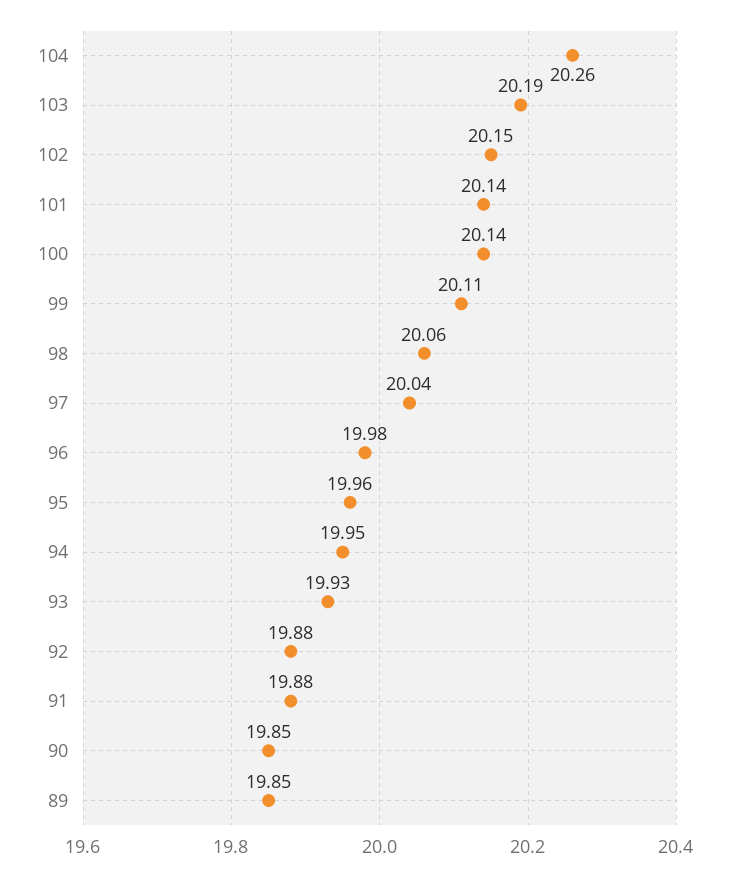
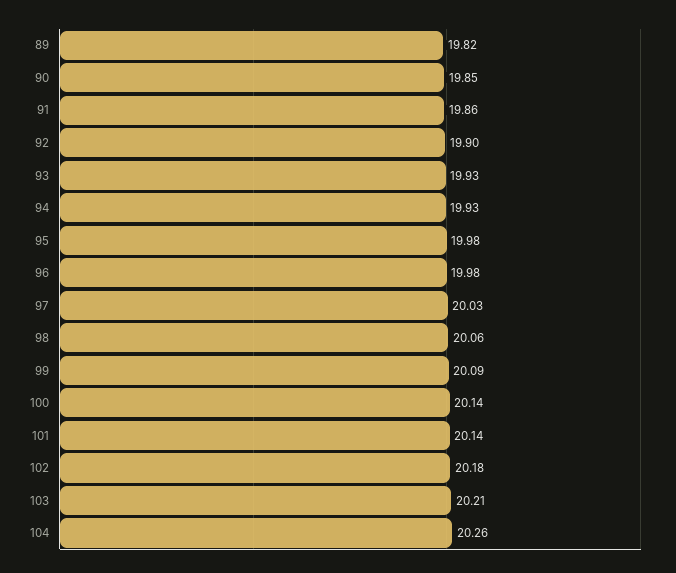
103: 20.19 -> 20.21
102: 20.15 -> 20.18
99: 20.11 -> 20.09
97: 20.04 -> 20.03
95: 19.96 -> 19.98
94: 19.95 -> 19.93
92: 19.88 -> 19.9
91: 19.88 -> 19.86
89: 19.85 -> 19.82

